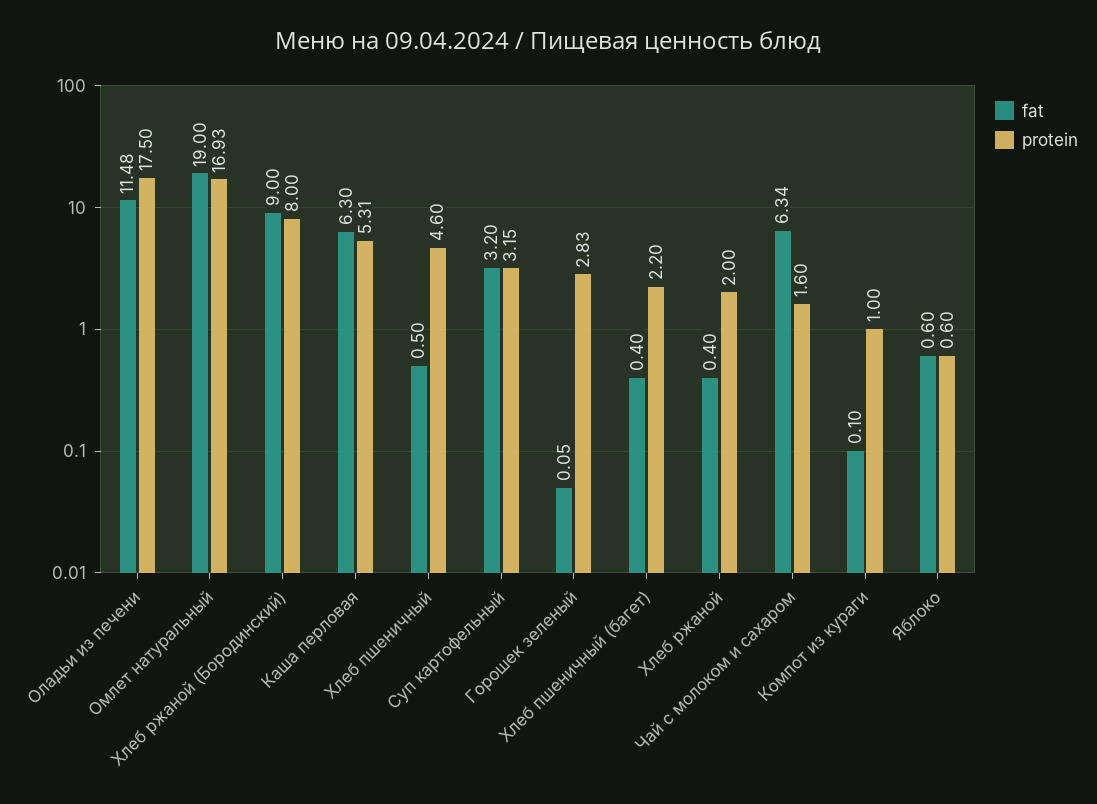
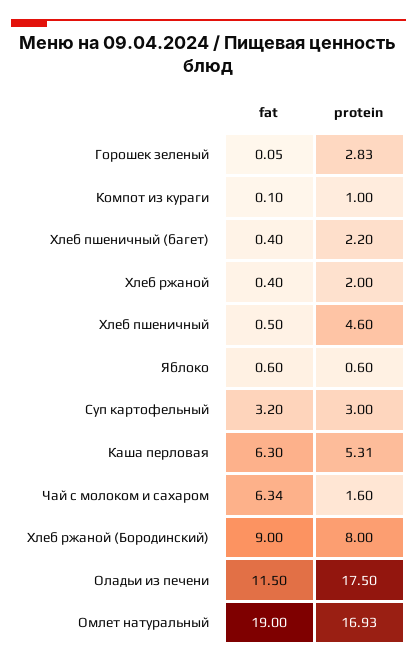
fat, Оладьи из печени: 11.48 -> 11.5
protein, Суп картофельный: 3.15 -> 3

